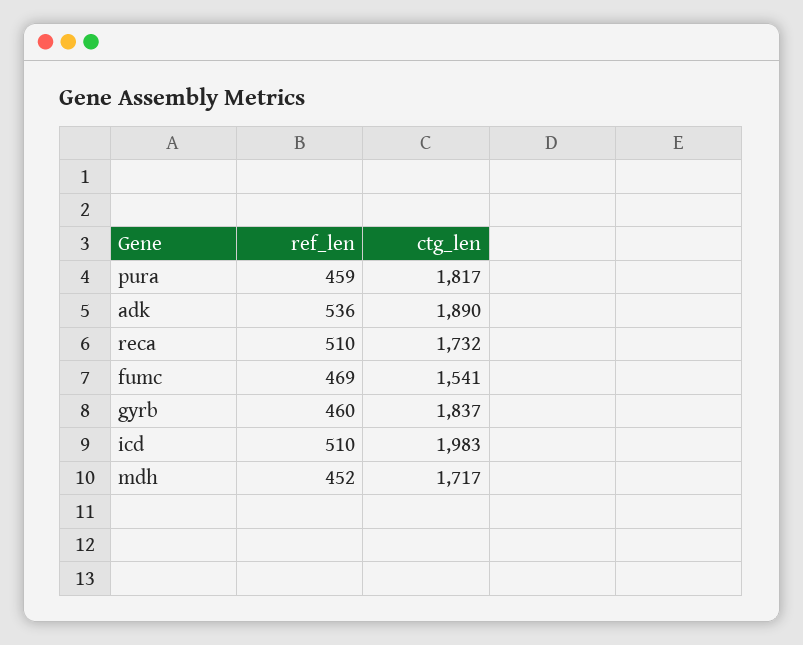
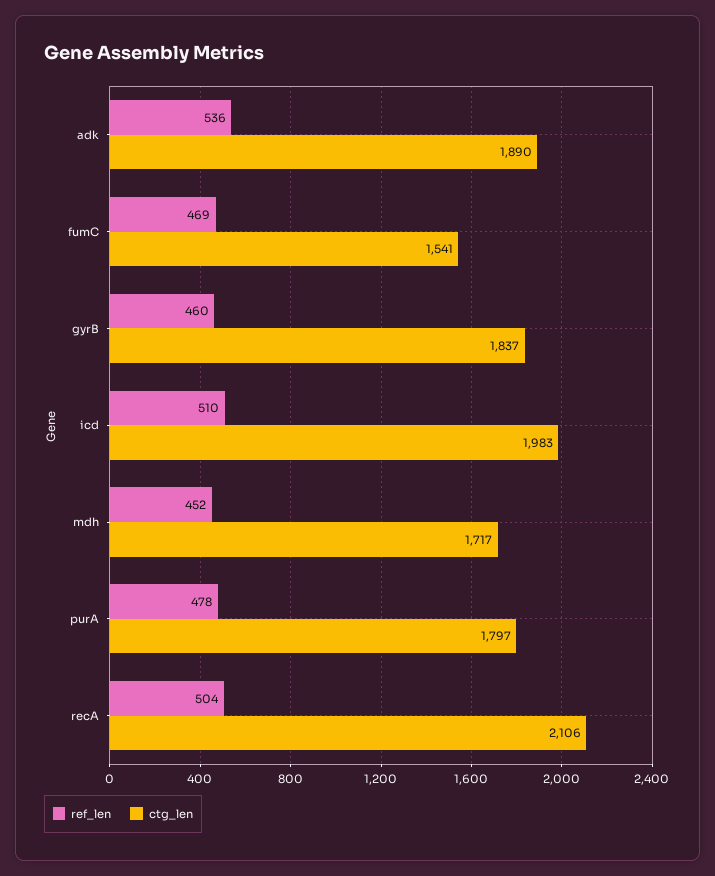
ref_len, pura: 459 -> 478
ctg_len, pura: 1817 -> 1797
ref_len, reca: 510 -> 504
ctg_len, reca: 1732 -> 2106

